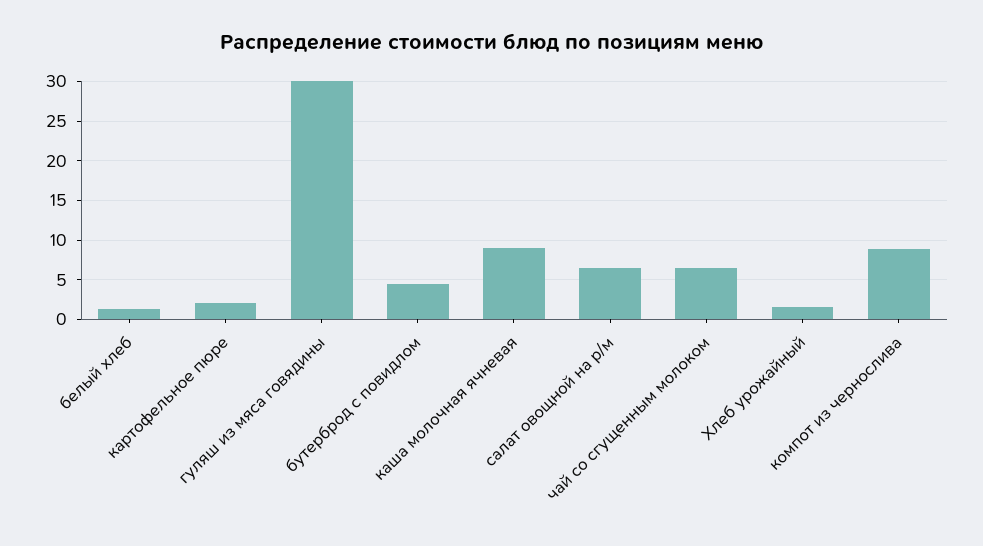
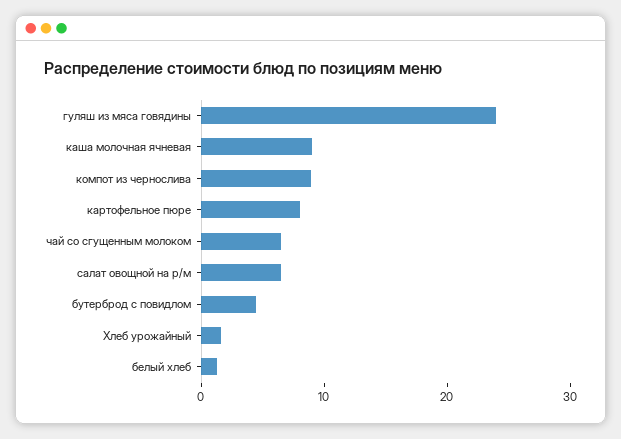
картофельное пюре: 2 -> 8
гуляш из мяса говядины: 30 -> 24

